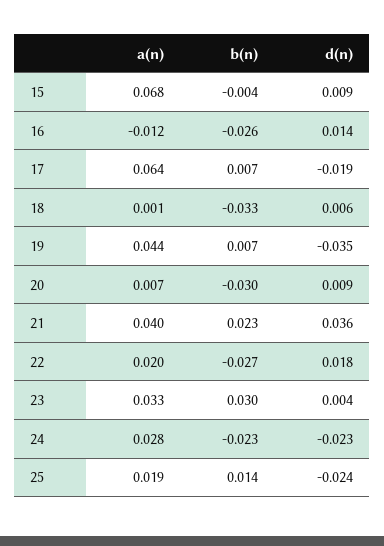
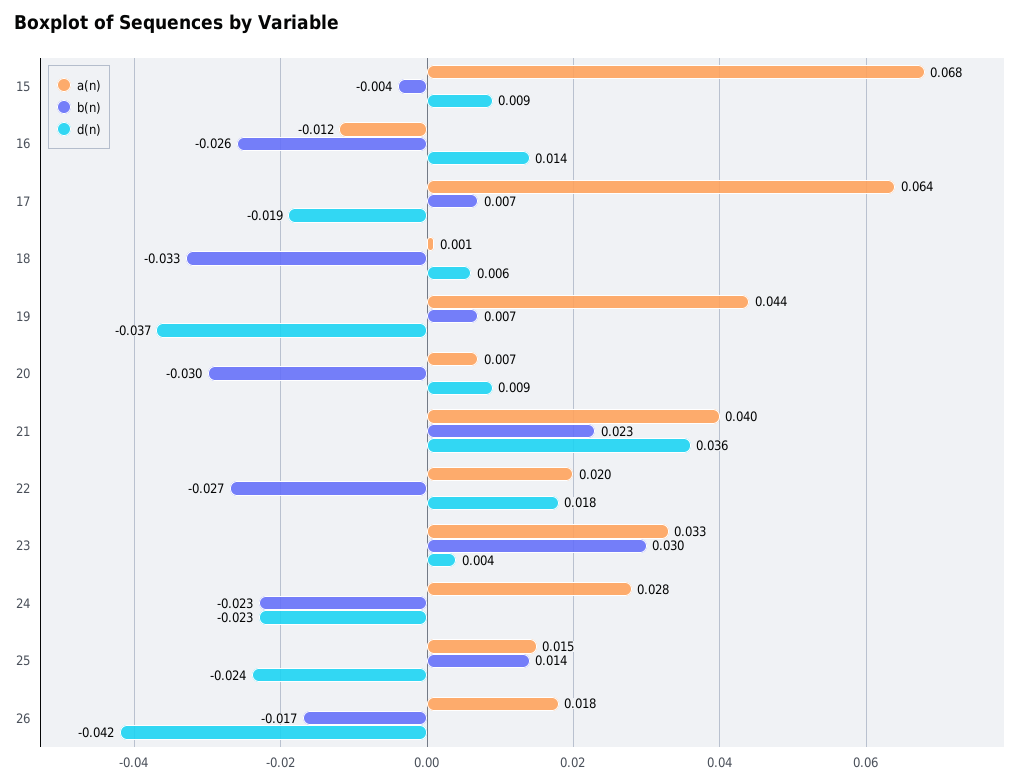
d(n), 19: -0.035 -> -0.037
a(n), 25: 0.019 -> 0.015
a(n), 26: none -> 0.018
b(n), 26: none -> -0.017
d(n), 26: none -> -0.042

